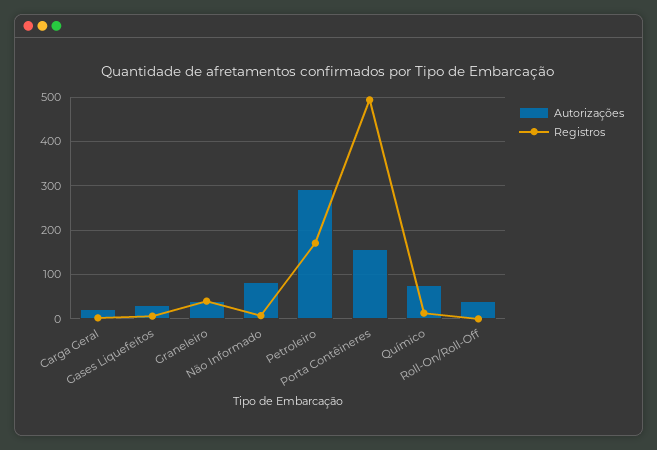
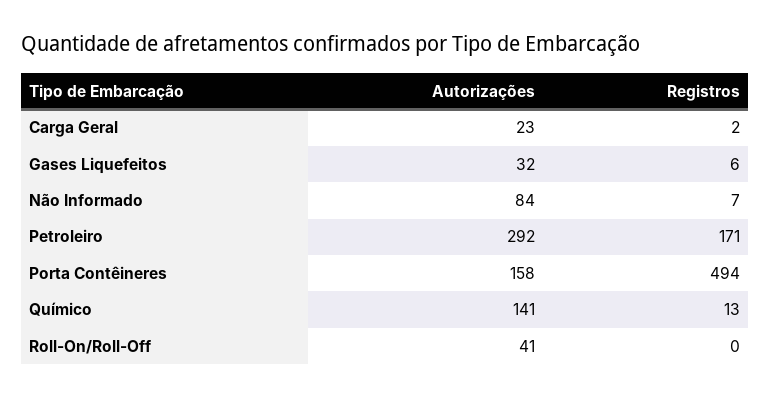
Autorizações, Graneleiro: 40 -> none
Registros, Graneleiro: 40 -> none
Autorizações, Químico: 80 -> 141

